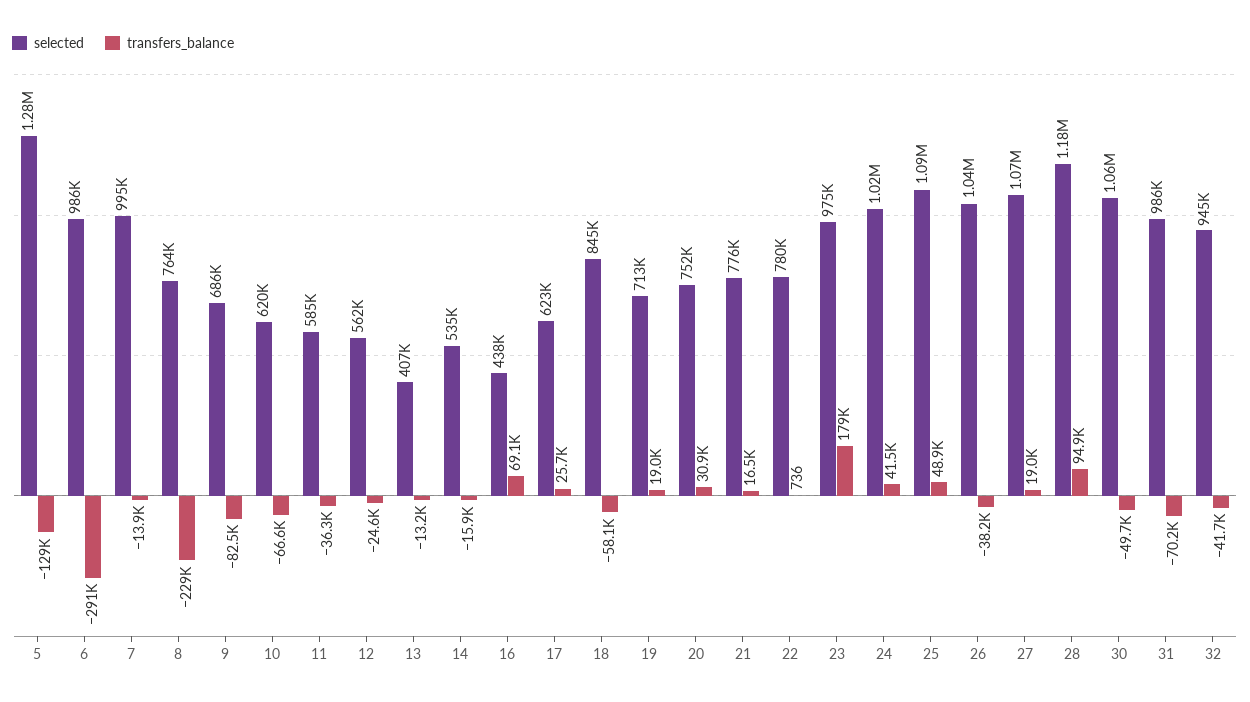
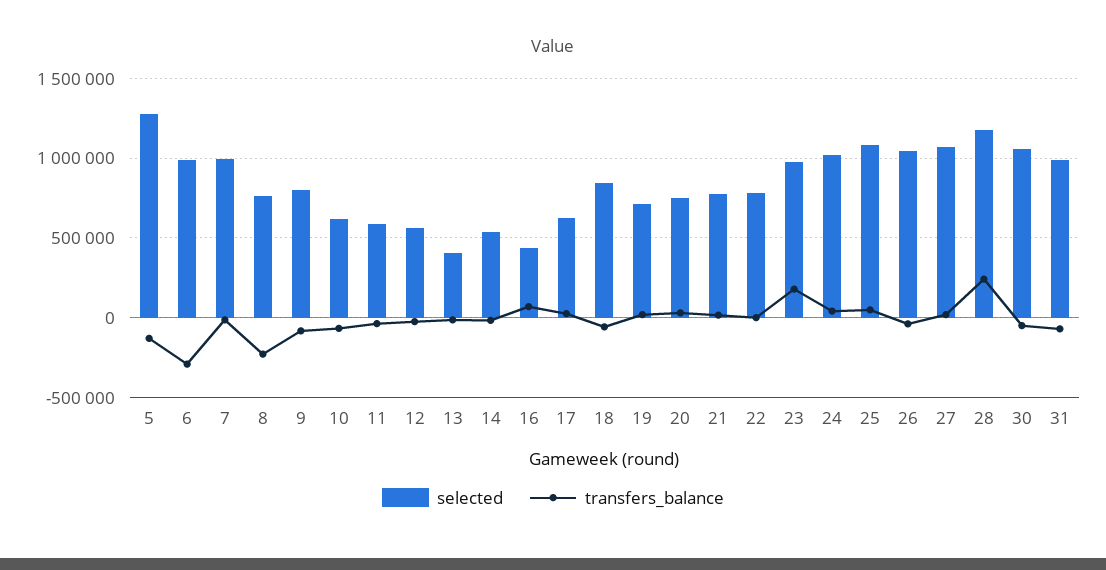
selected, 9: 686000 -> 800000
transfers_balance, 28: 94900 -> 250000
selected, 32: 945000 -> none
transfers_balance, 32: -41700 -> none

